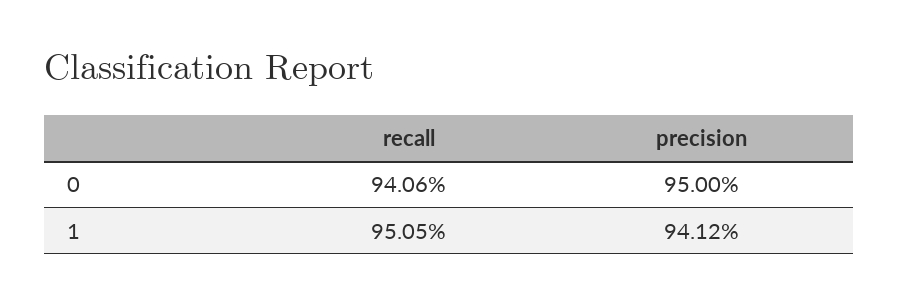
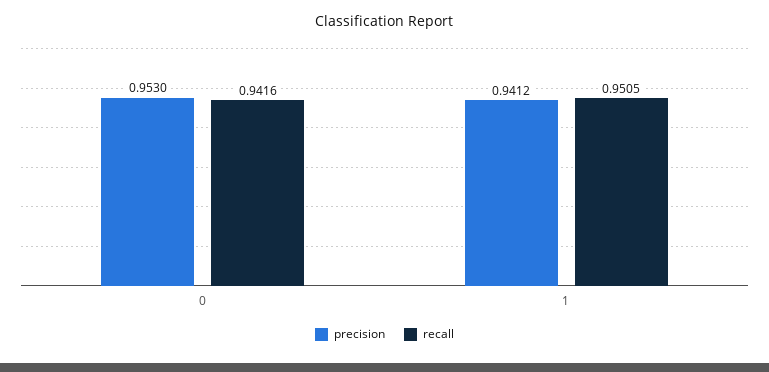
recall, 0: 0.9406 -> 0.9416
precision, 0: 0.95 -> 0.953

